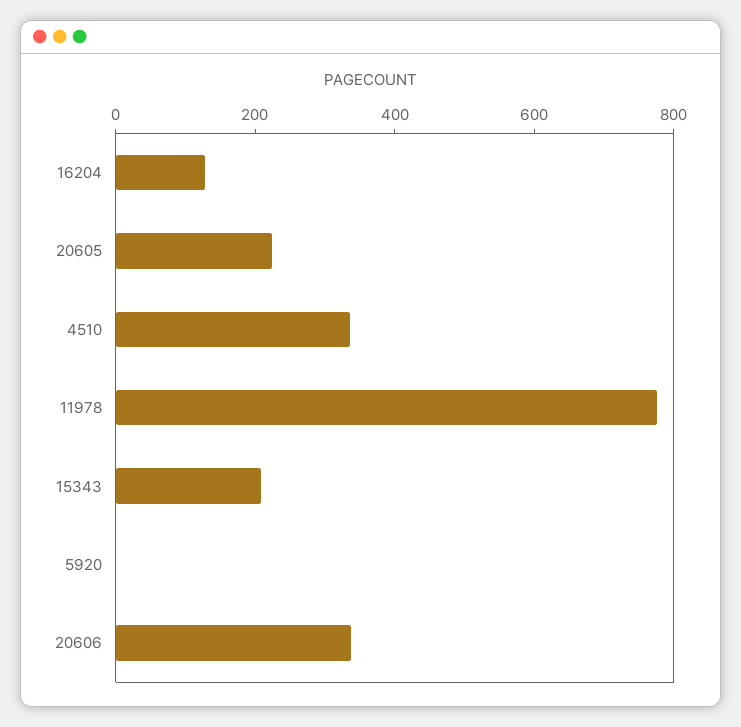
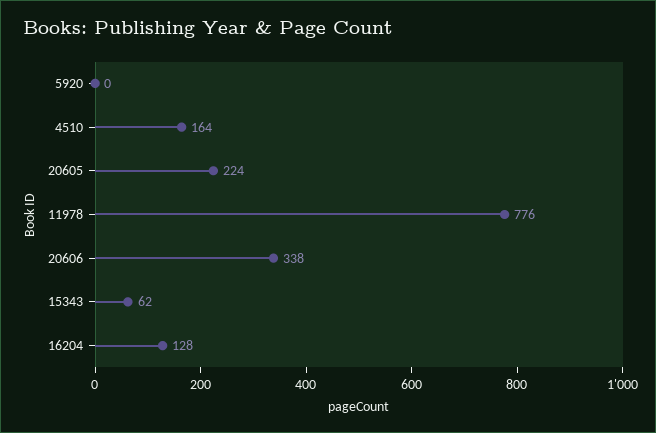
4510: 350 -> 164
15343: 200 -> 62

